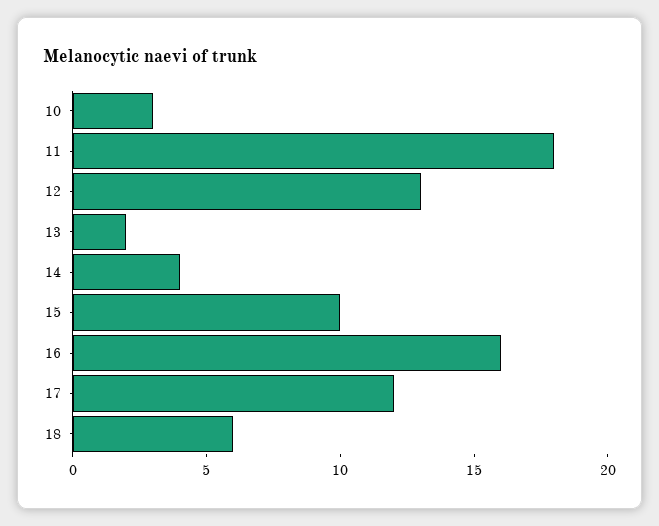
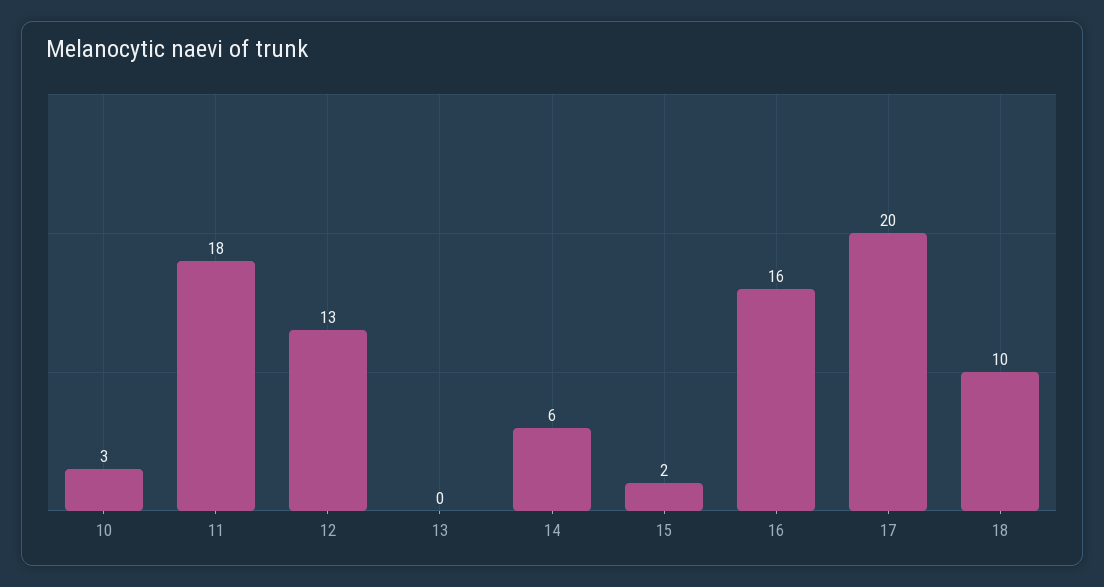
13: 2 -> 0
14: 4 -> 6
15: 10 -> 2
17: 12 -> 20
18: 6 -> 10

